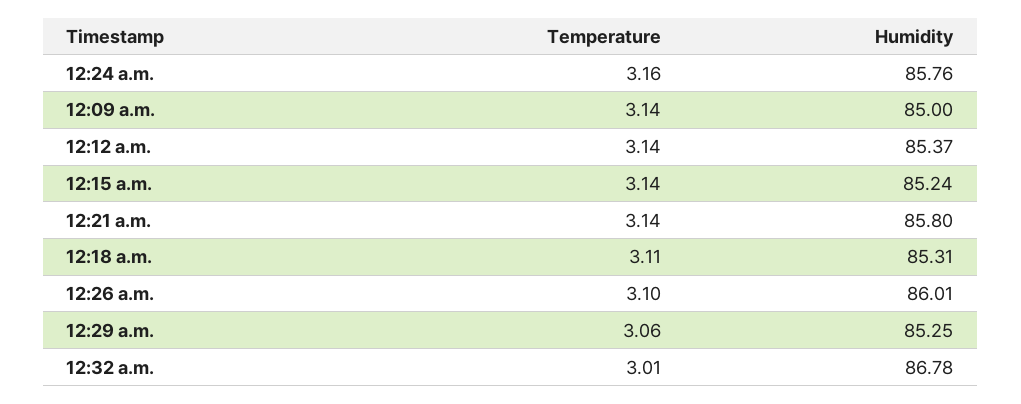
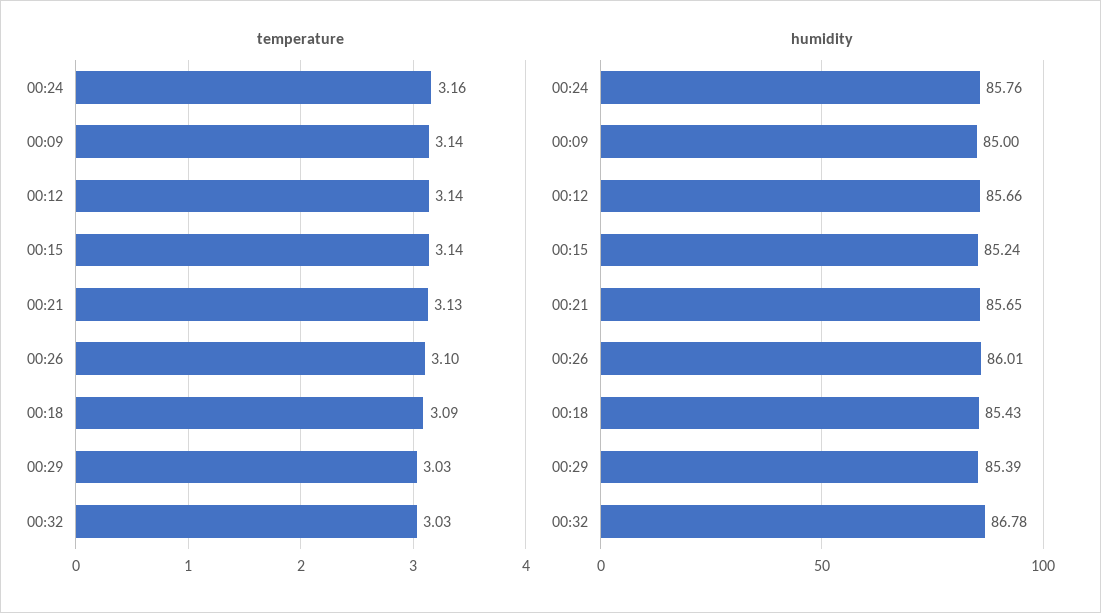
Humidity, 12:12 a.m.: 85.37 -> 85.66
Temperature, 12:21 a.m.: 3.14 -> 3.13
Humidity, 12:21 a.m.: 85.8 -> 85.65
Temperature, 12:18 a.m.: 3.11 -> 3.09
Humidity, 12:18 a.m.: 85.31 -> 85.43
Temperature, 12:29 a.m.: 3.06 -> 3.03
Humidity, 12:29 a.m.: 85.25 -> 85.39
Temperature, 12:32 a.m.: 3.01 -> 3.03

